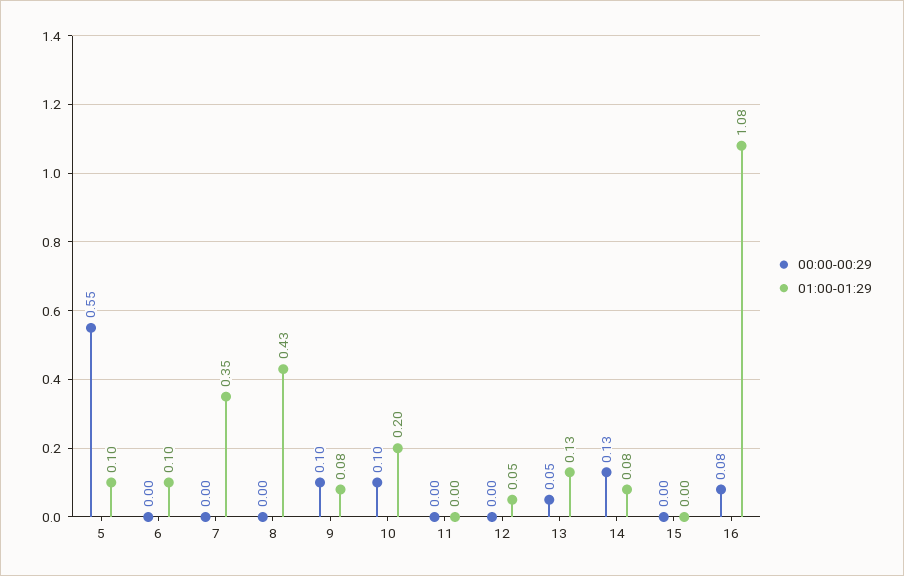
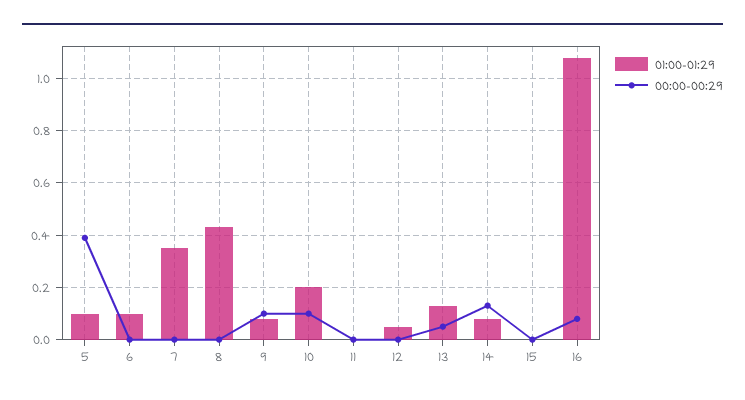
00:00-00:29, 5: 0.55 -> 0.4

